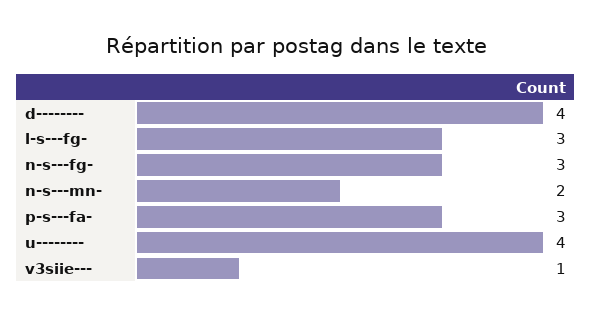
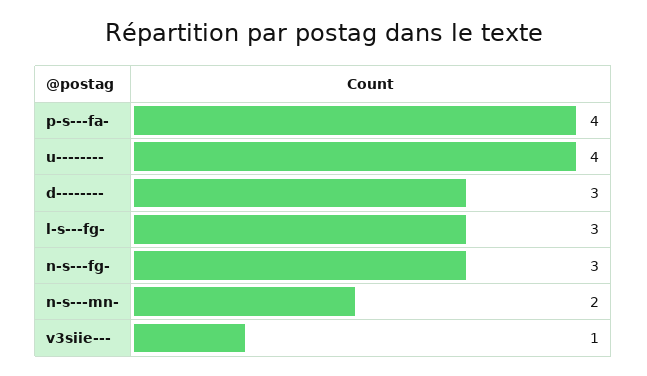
d--------: 4 -> 3
p-s---fa-: 3 -> 4

